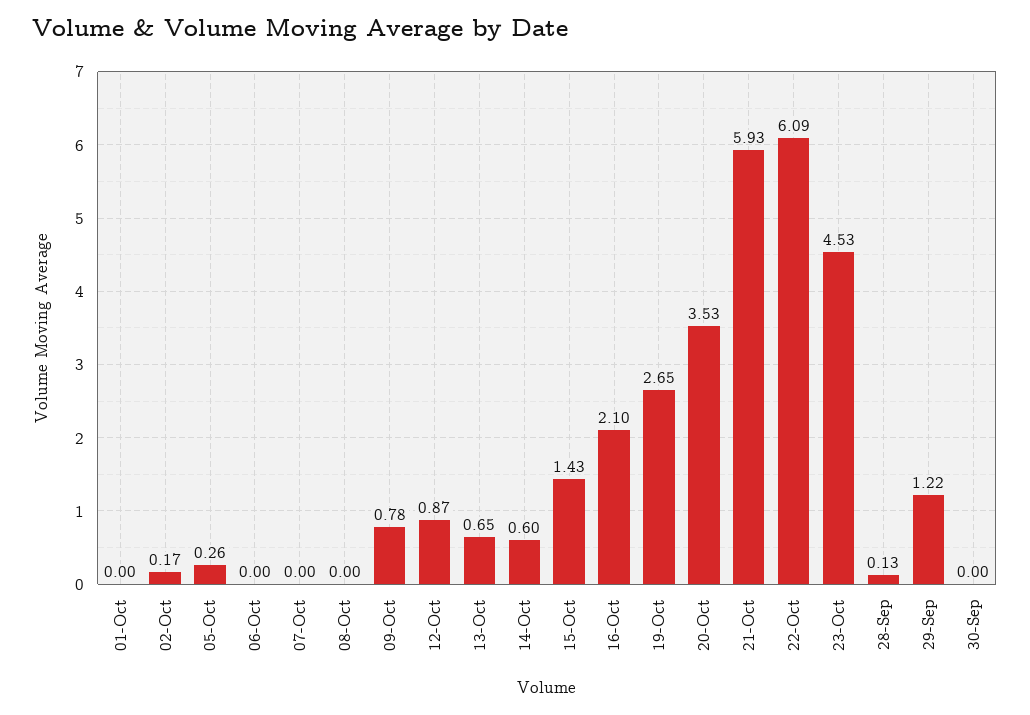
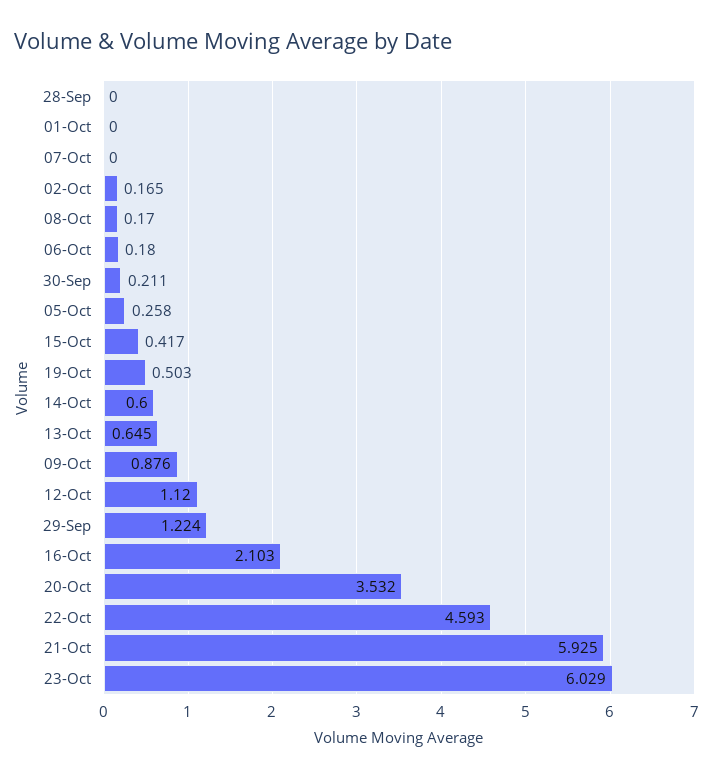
06-Oct: 0 -> 0.18
08-Oct: 0 -> 0.17
09-Oct: 0.78 -> 0.876
12-Oct: 0.87 -> 1.12
15-Oct: 1.43 -> 0.417
19-Oct: 2.65 -> 0.503
22-Oct: 6.09 -> 4.593
23-Oct: 4.53 -> 6.029
28-Sep: 0.13 -> 0
30-Sep: 0 -> 0.211

